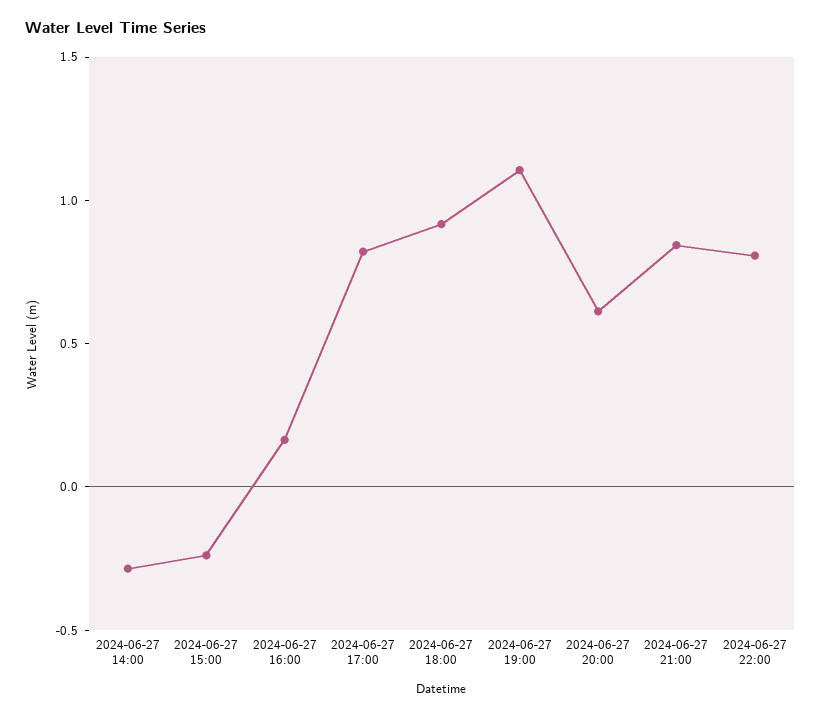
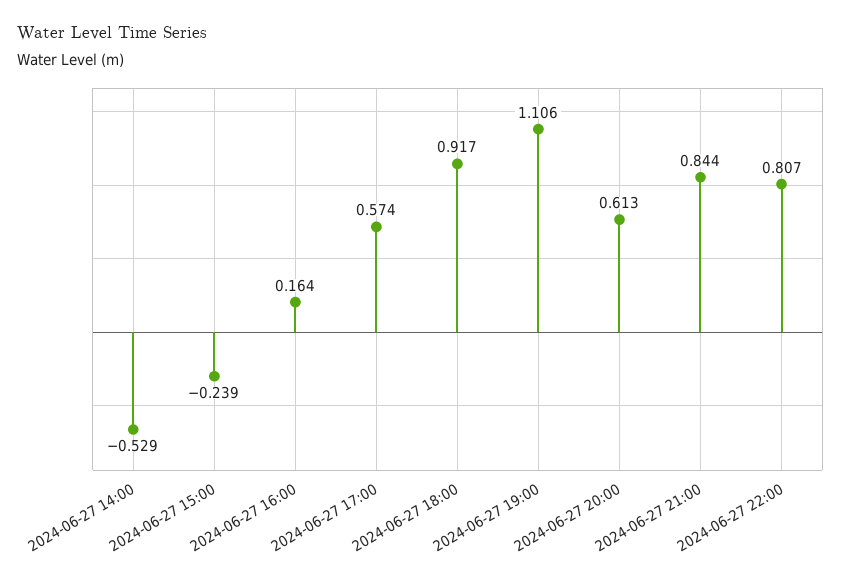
2024-06-27 14:00: -0.3 -> -0.529
2024-06-27 17:00: 0.8 -> 0.574

